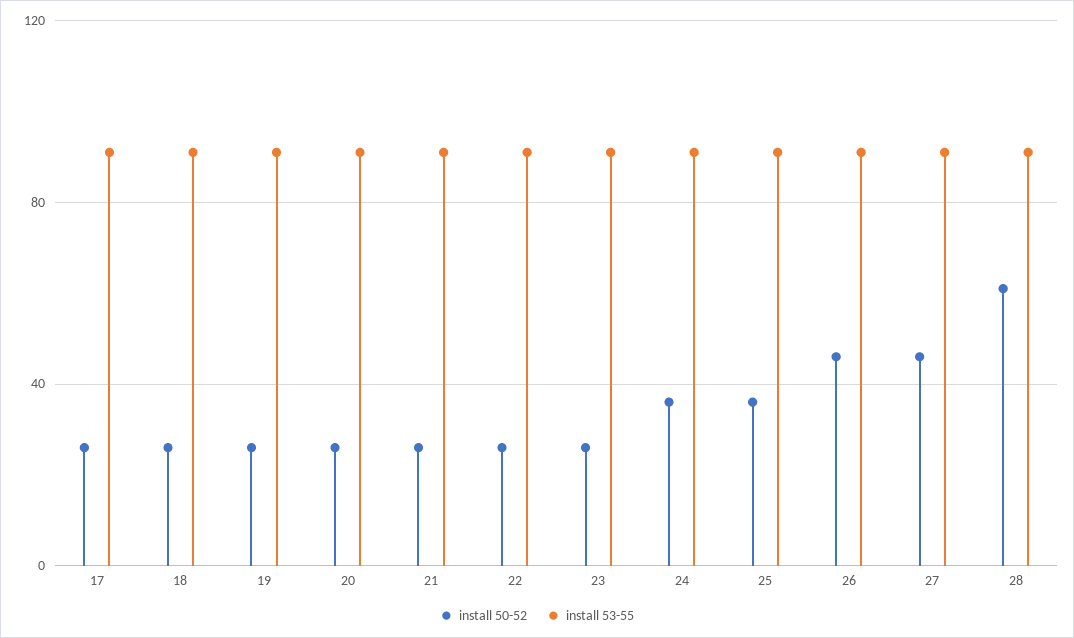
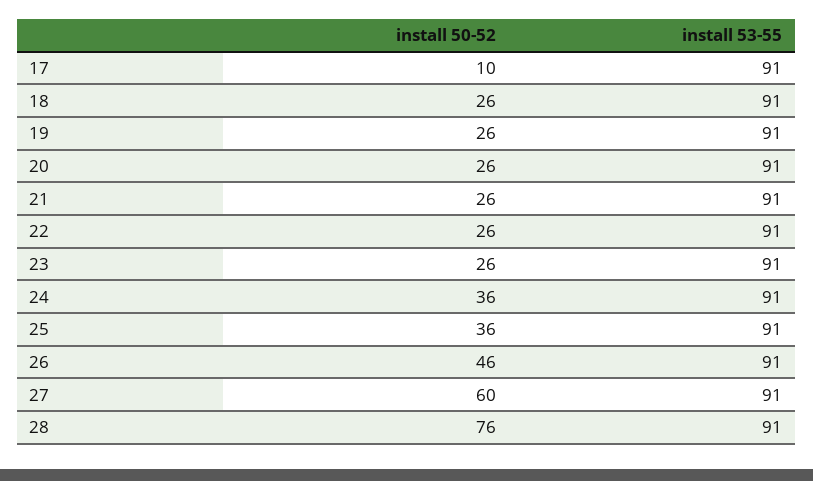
install 50-52, 17: 25 -> 10
install 50-52, 27: 45 -> 60
install 50-52, 28: 60 -> 76

